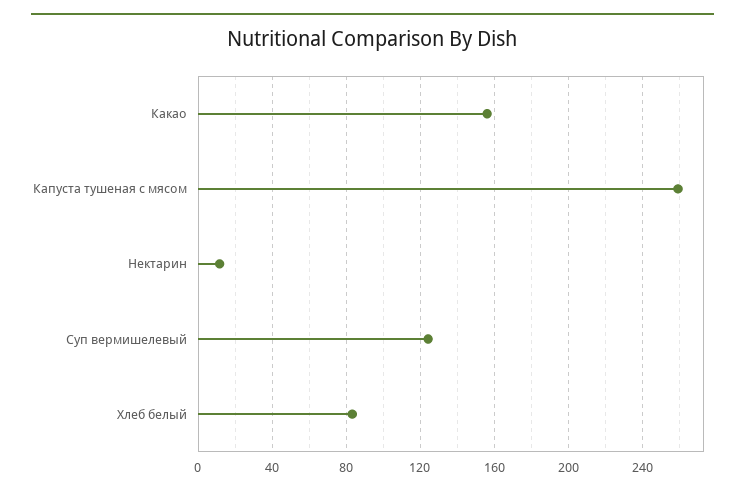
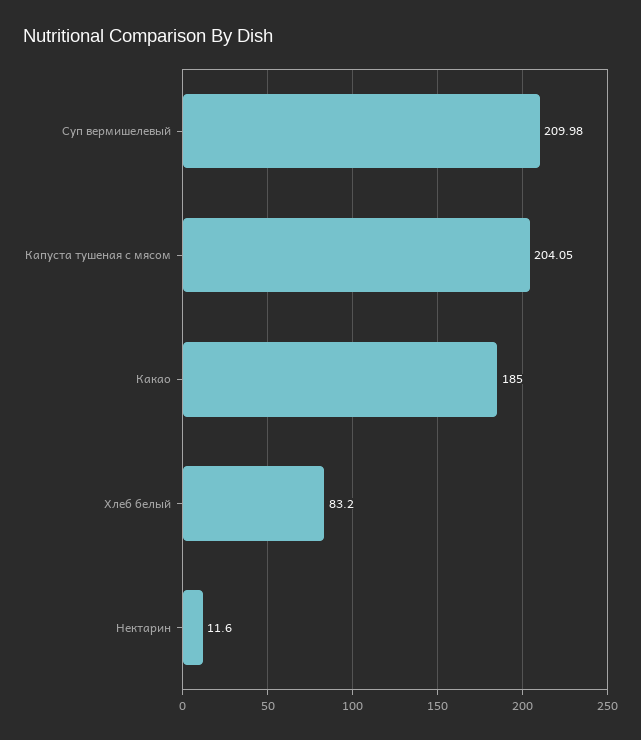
Какао: 155 -> 185
Капуста тушеная с мясом: 260 -> 204.05
Суп вермишелевый: 125 -> 209.98

